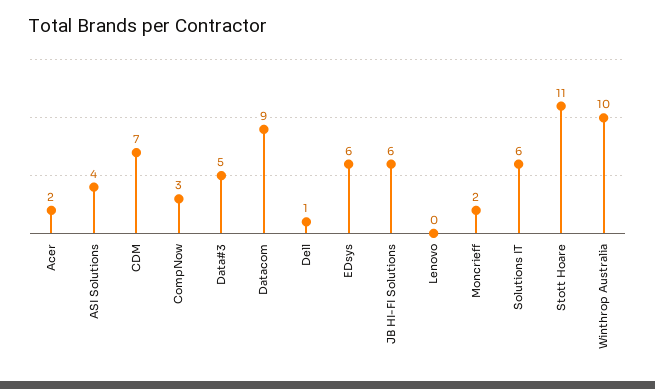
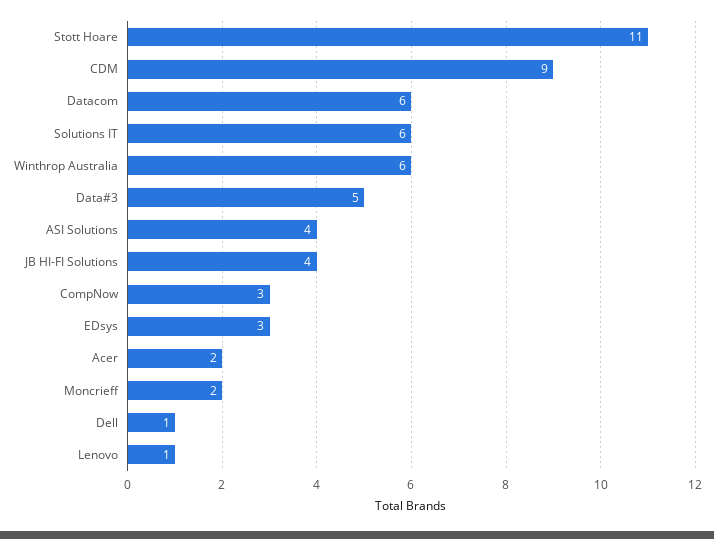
CDM: 7 -> 9
Datacom: 9 -> 6
EDsys: 6 -> 3
JB HI-FI Solutions: 6 -> 4
Lenovo: 0 -> 1
Winthrop Australia: 10 -> 6

